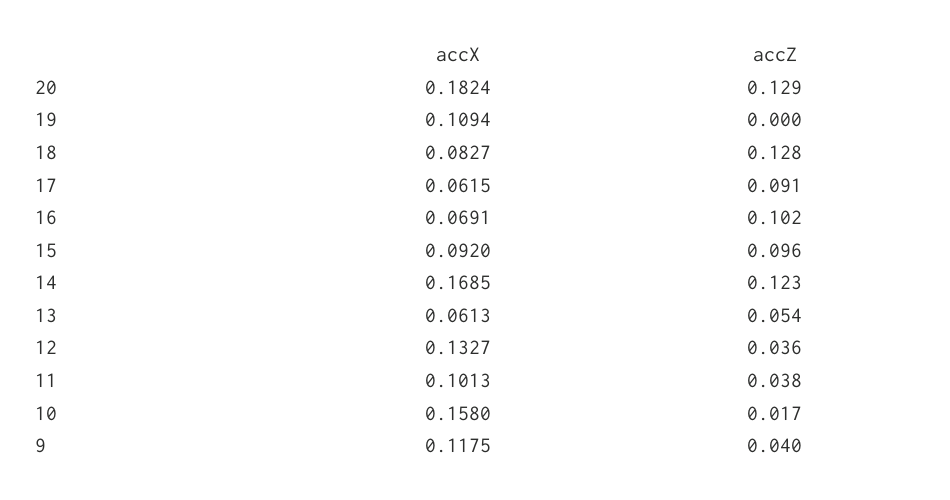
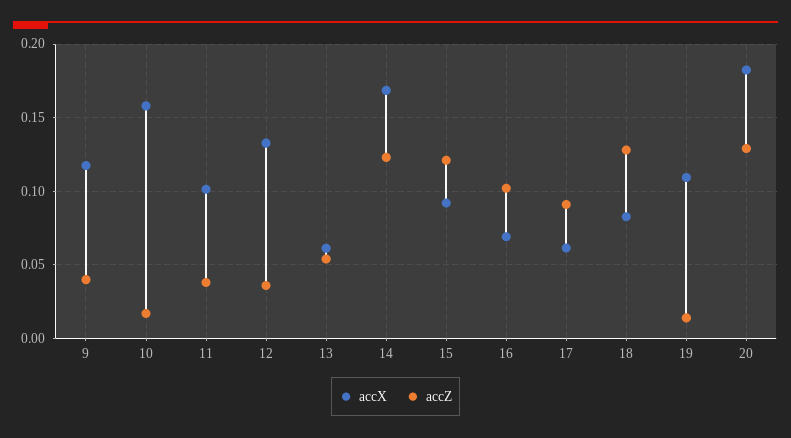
accZ, 19: 0 -> 0.015
accZ, 15: 0.096 -> 0.12

